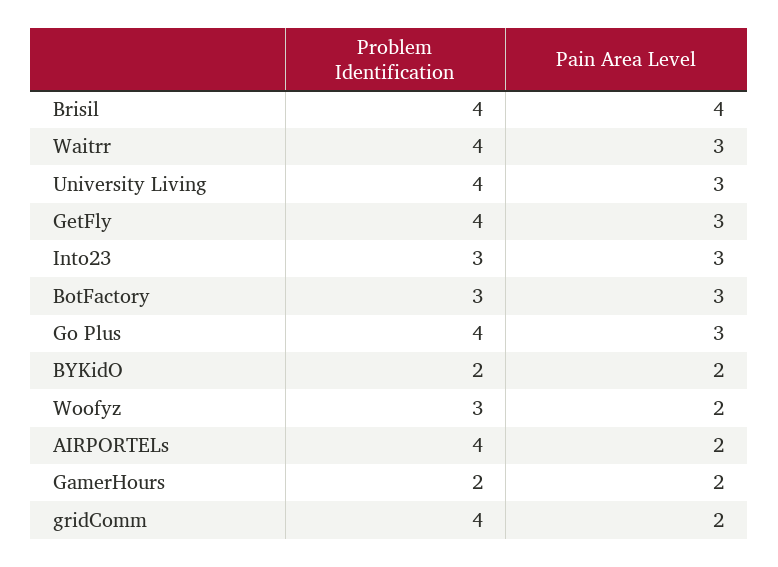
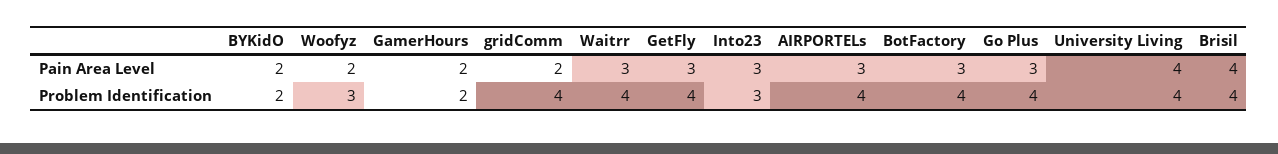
Pain Area Level, University Living: 3 -> 4
Problem Identification, BotFactory: 3 -> 4
Pain Area Level, AIRPORTELs: 2 -> 3

